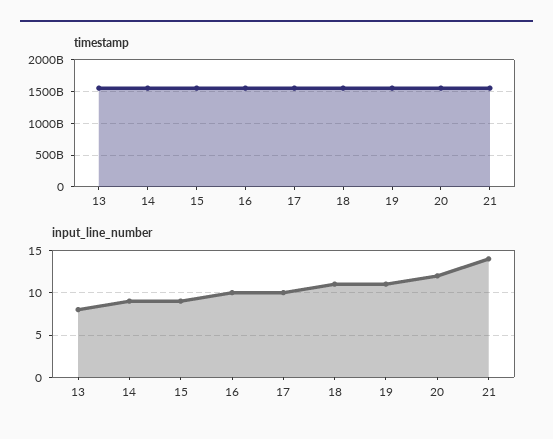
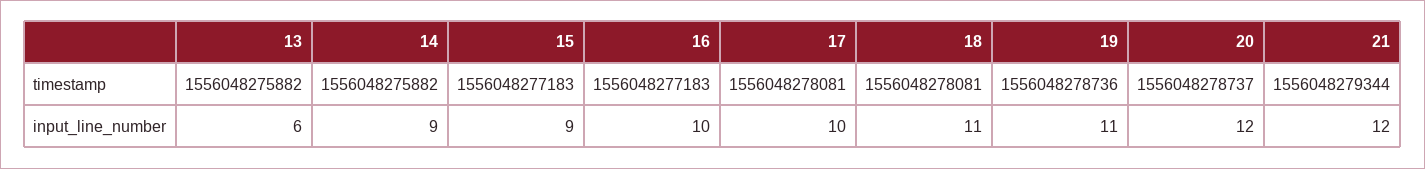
input_line_number, 13: 8 -> 6
input_line_number, 21: 14 -> 12

